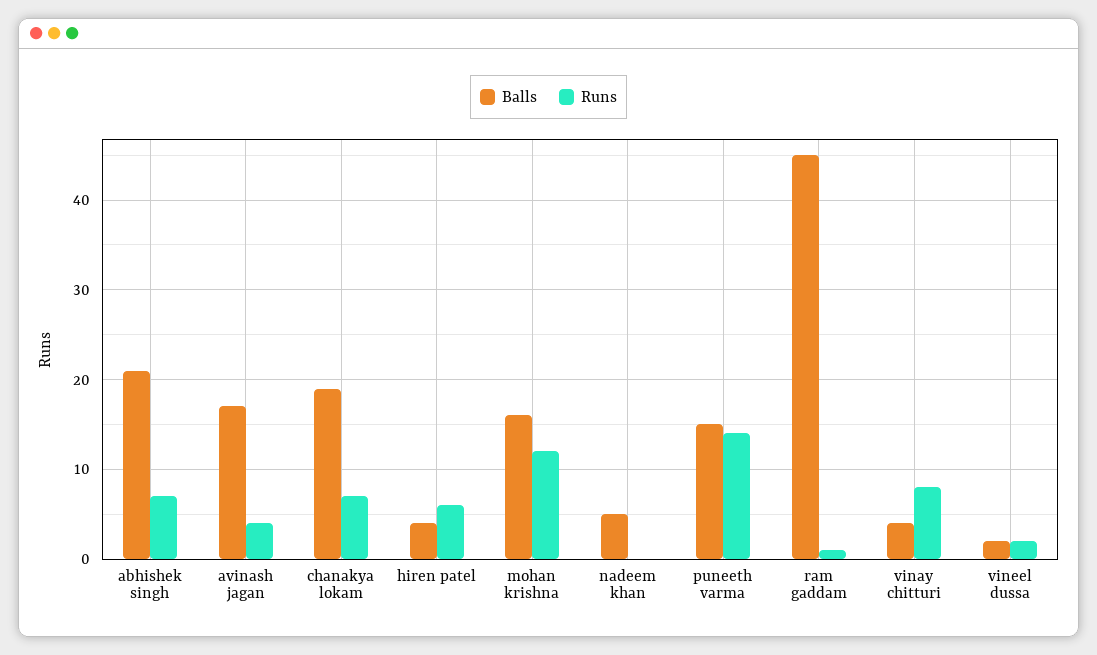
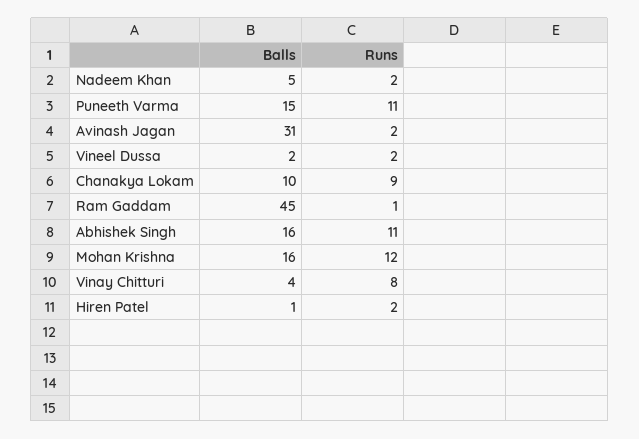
Balls, abhishek singh: 21 -> 16
Runs, abhishek singh: 7 -> 11
Balls, avinash jagan: 17 -> 31
Runs, avinash jagan: 4 -> 2
Balls, chanakya lokam: 19 -> 10
Runs, chanakya lokam: 7 -> 9
Balls, hiren patel: 4 -> 1
Runs, hiren patel: 6 -> 2
Runs, nadeem khan: 0 -> 2
Runs, puneeth varma: 14 -> 11

